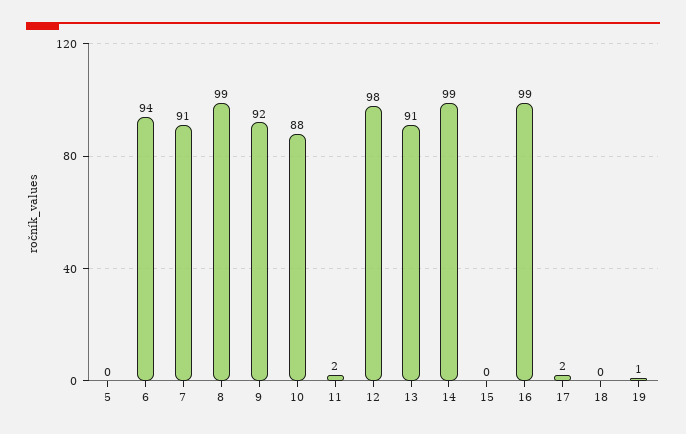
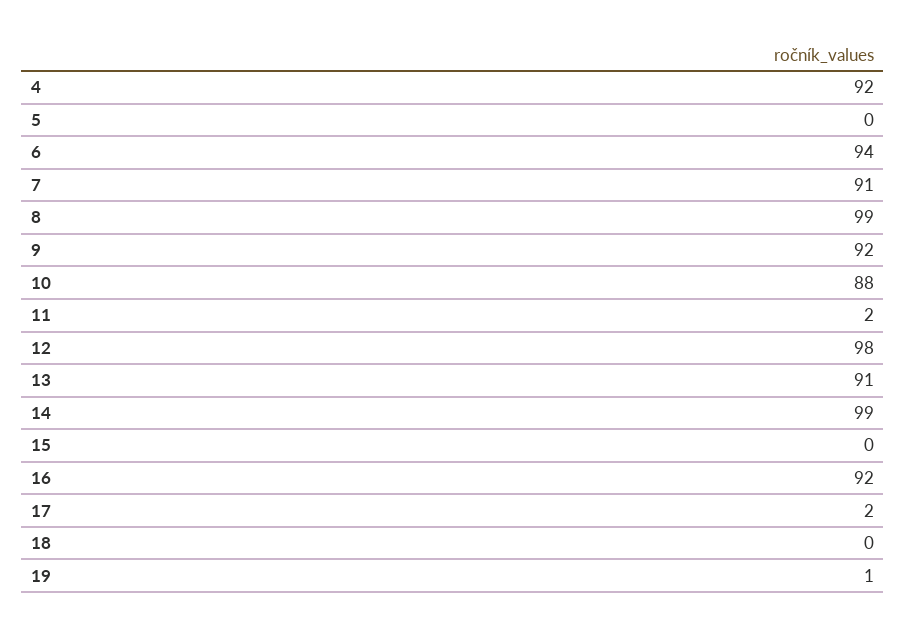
16: 99 -> 92
4: none -> 92

